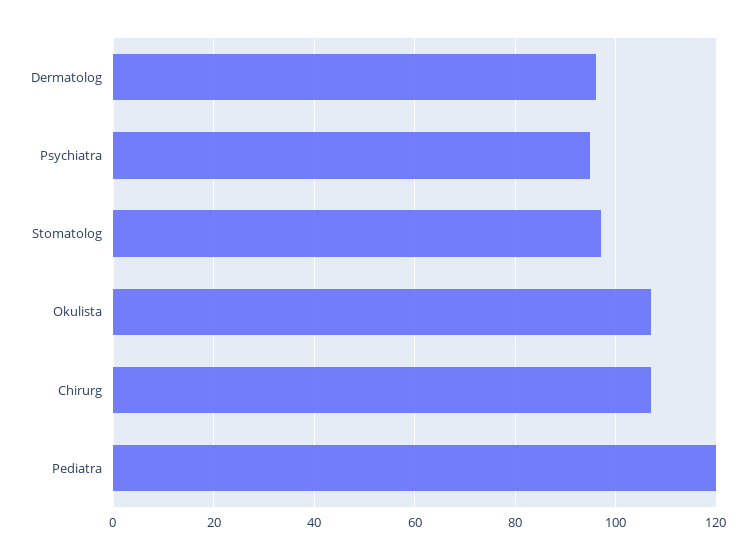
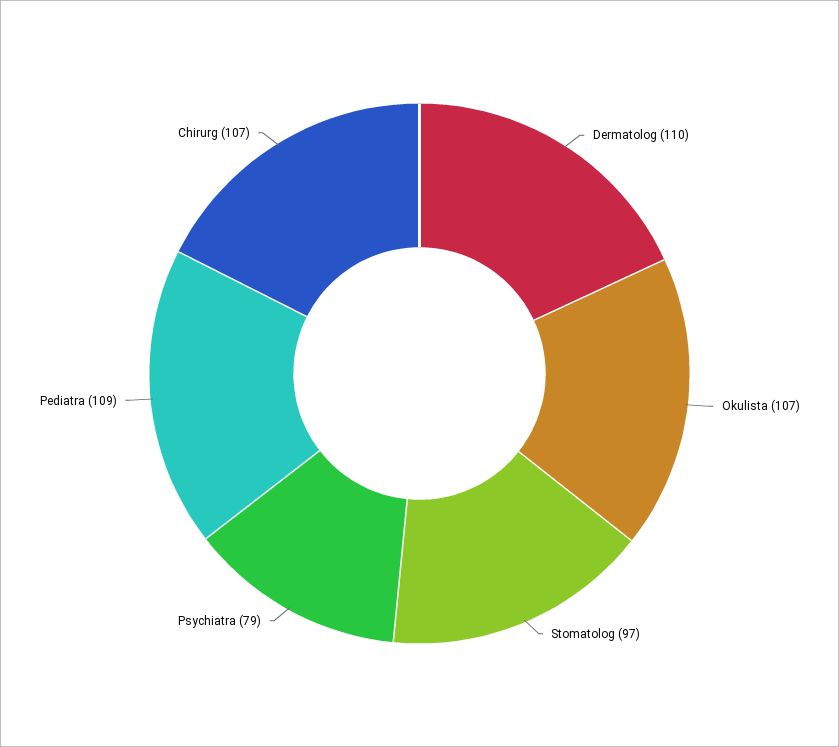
Dermatolog: 95 -> 110
Psychiatra: 95 -> 79
Pediatra: 120 -> 109

